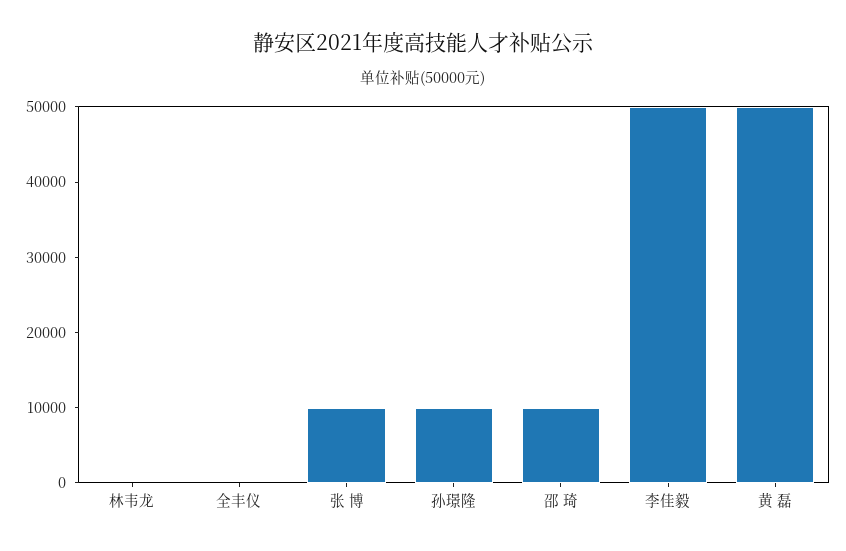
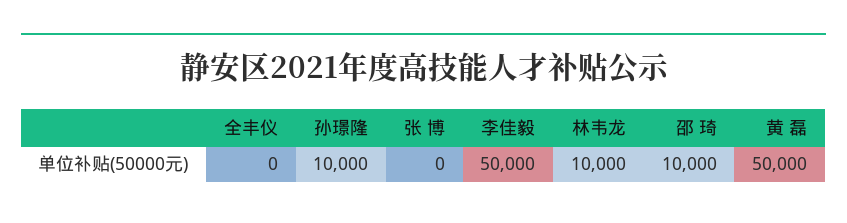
林韦龙: 0 -> 10000
张 博: 10000 -> 0

